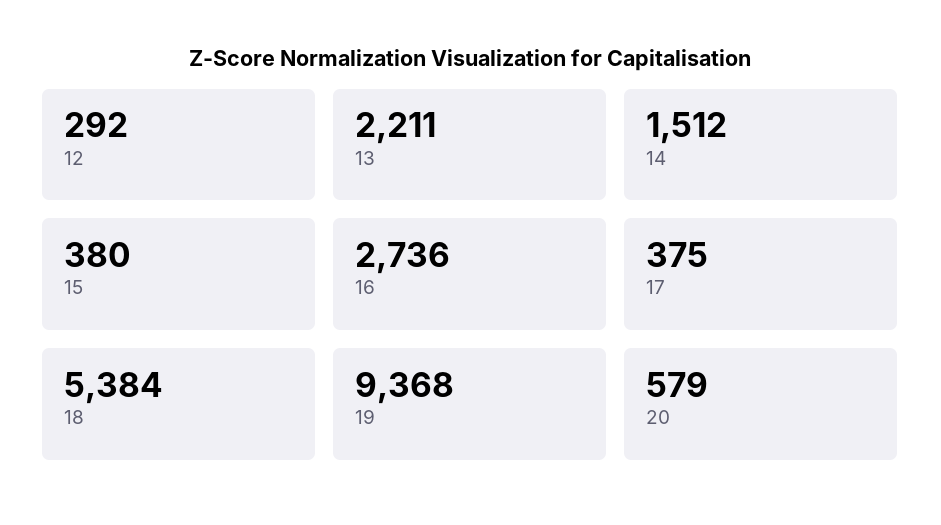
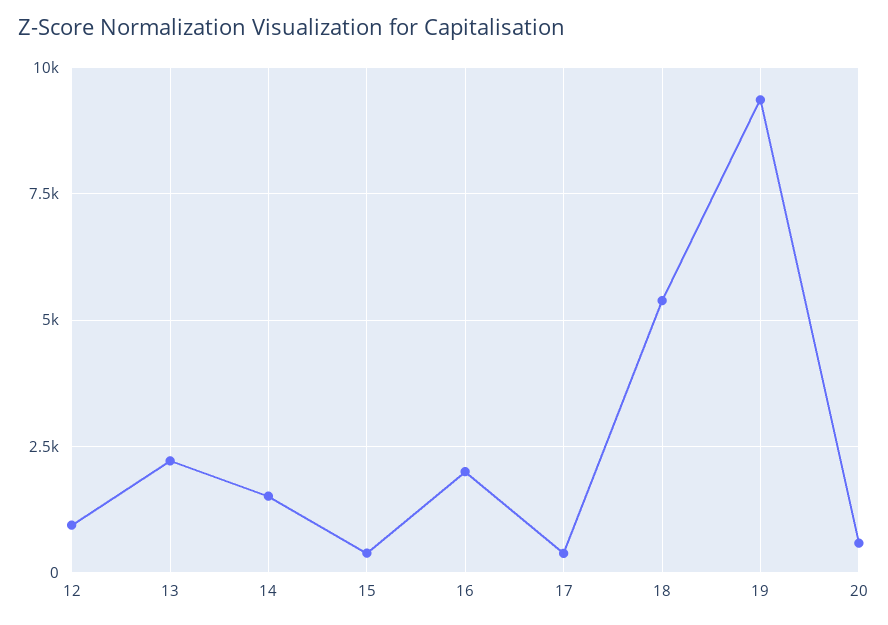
12: 292 -> 1000
16: 2736 -> 2000

